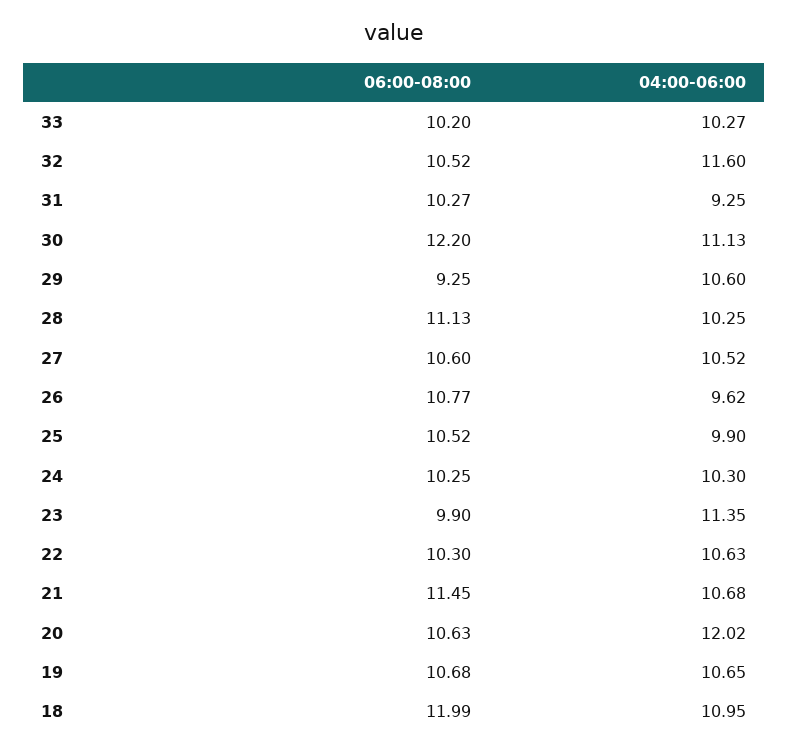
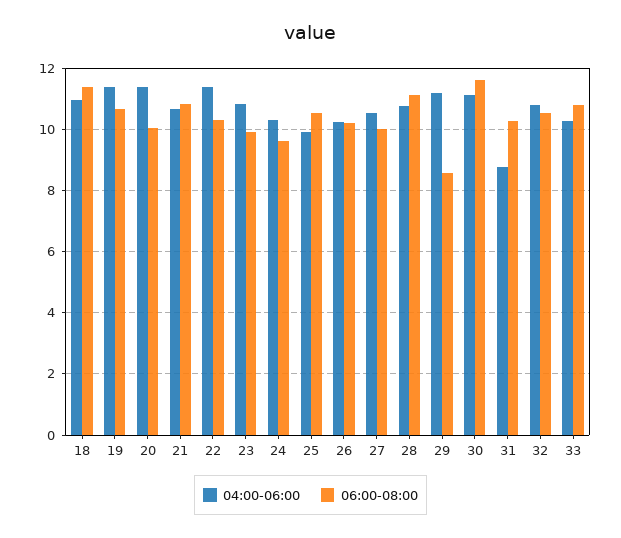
06:00-08:00, 33: 10.2 -> 10.8
04:00-06:00, 32: 11.6 -> 10.8
04:00-06:00, 31: 9.25 -> 8.8
06:00-08:00, 30: 12.2 -> 11.6
06:00-08:00, 29: 9.25 -> 8.6
04:00-06:00, 29: 10.6 -> 11.2
04:00-06:00, 28: 10.25 -> 10.8
06:00-08:00, 27: 10.6 -> 10
06:00-08:00, 26: 10.77 -> 10.2
04:00-06:00, 26: 9.62 -> 10.2
06:00-08:00, 24: 10.25 -> 9.6
04:00-06:00, 23: 11.35 -> 10.8
04:00-06:00, 22: 10.63 -> 11.4
06:00-08:00, 21: 11.45 -> 10.8
06:00-08:00, 20: 10.63 -> 10
04:00-06:00, 20: 12.02 -> 11.4
04:00-06:00, 19: 10.65 -> 11.4
06:00-08:00, 18: 11.99 -> 11.4

